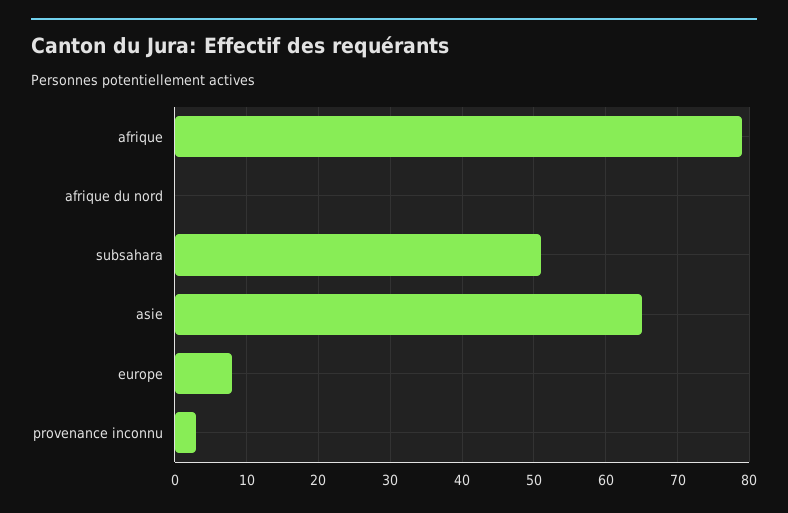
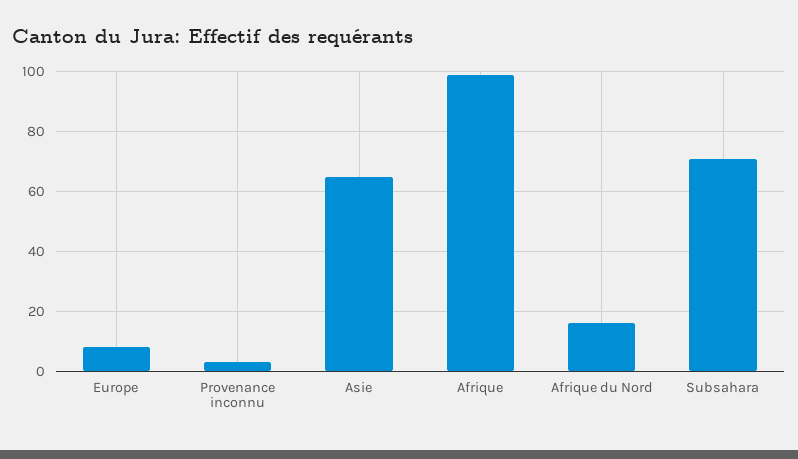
afrique: 79 -> 100
afrique du nord: 0 -> 15
subsahara: 51 -> 70

